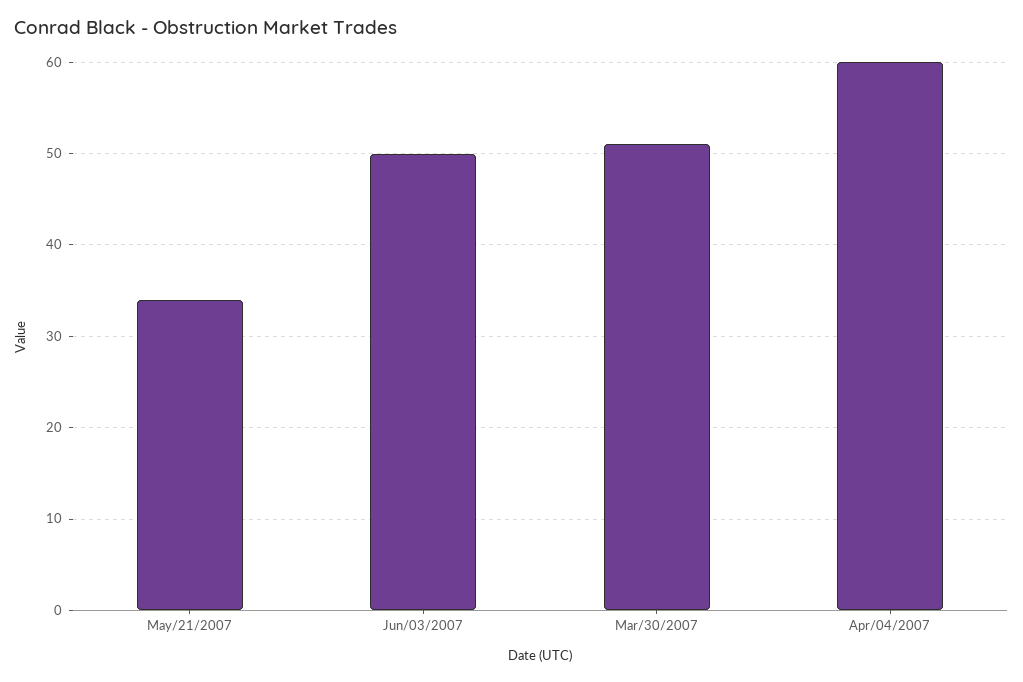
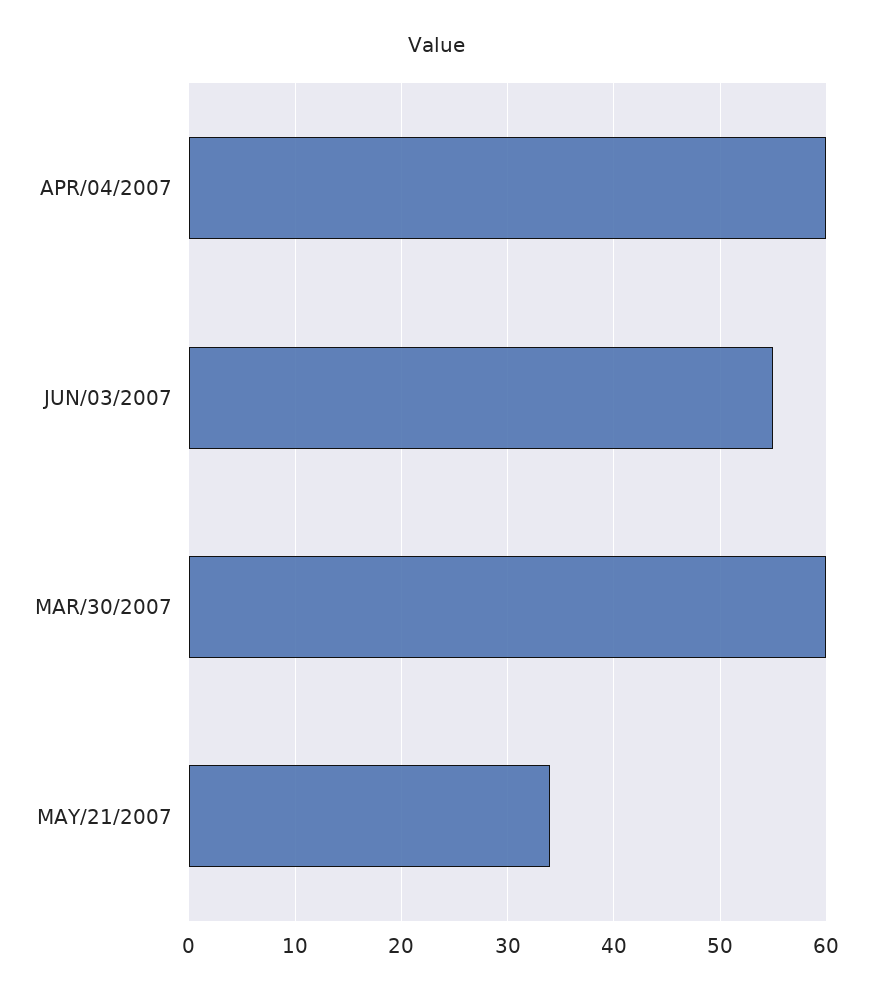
Jun/03/2007: 50 -> 55
Mar/30/2007: 51 -> 60

